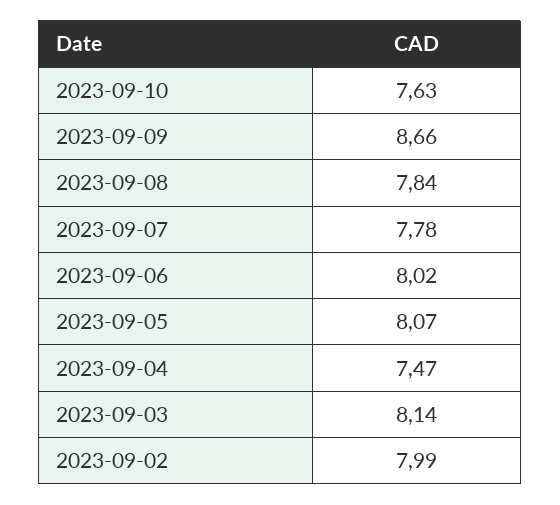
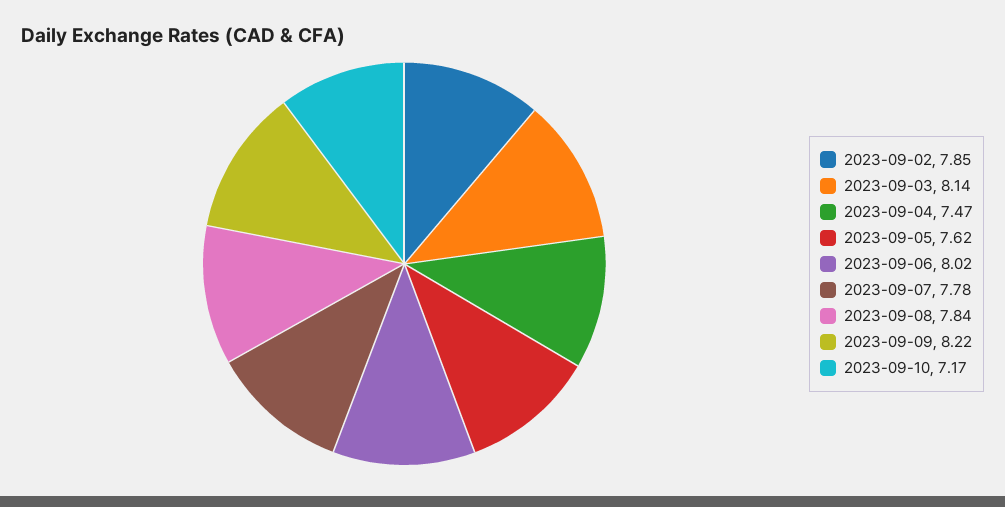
2023-09-10: 7.63 -> 7.17
2023-09-09: 8.66 -> 8.22
2023-09-05: 8.07 -> 7.62
2023-09-02: 7.99 -> 7.85

